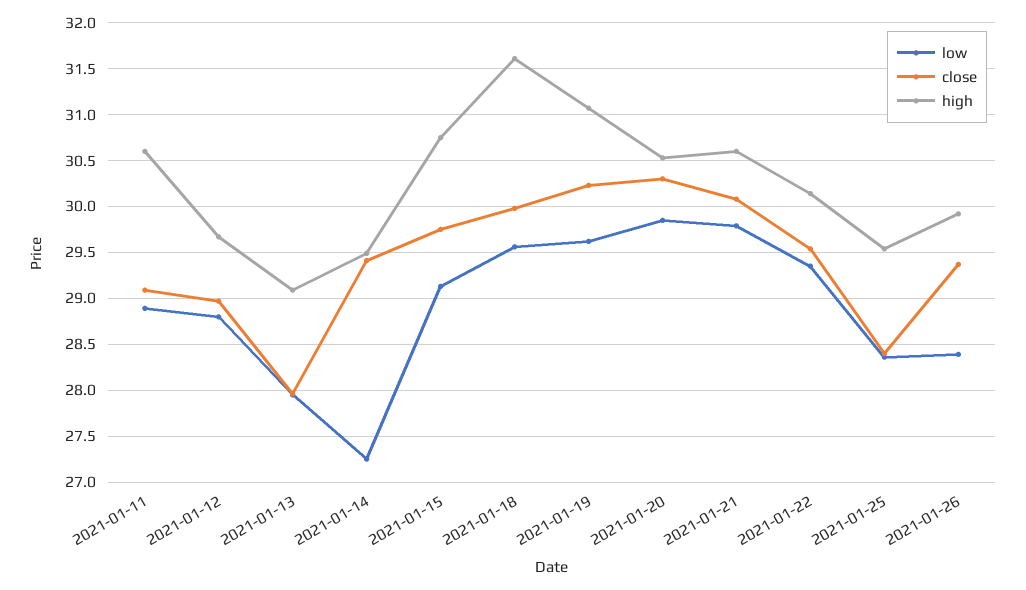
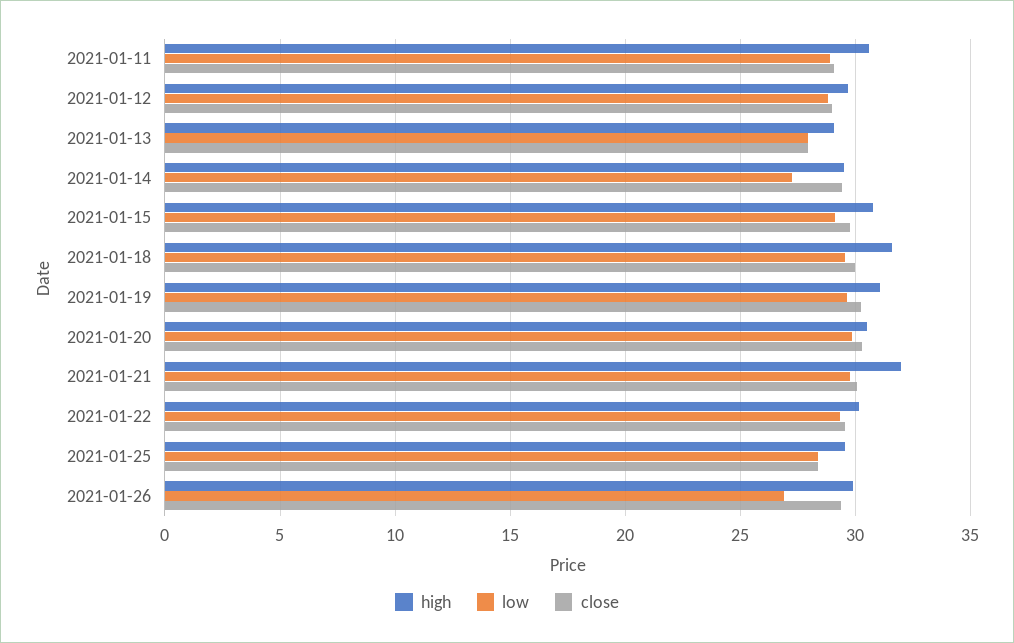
high, 2021-01-21: 30.6 -> 32
low, 2021-01-26: 28.4 -> 27

